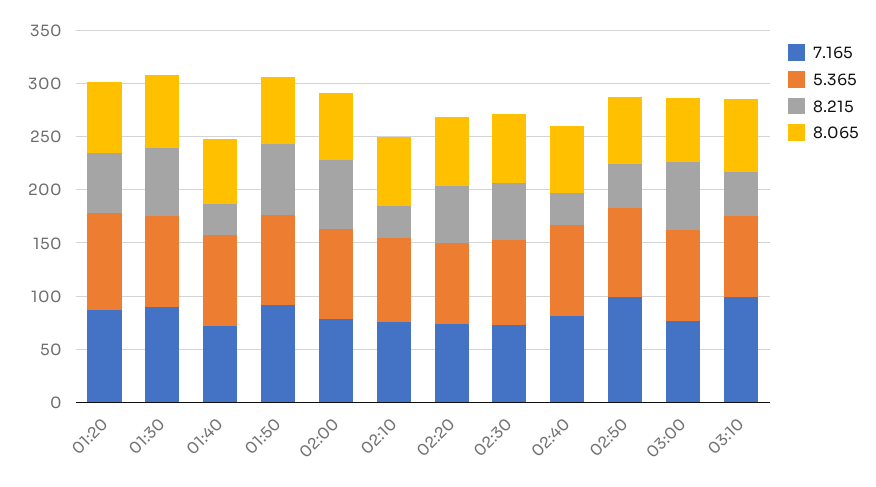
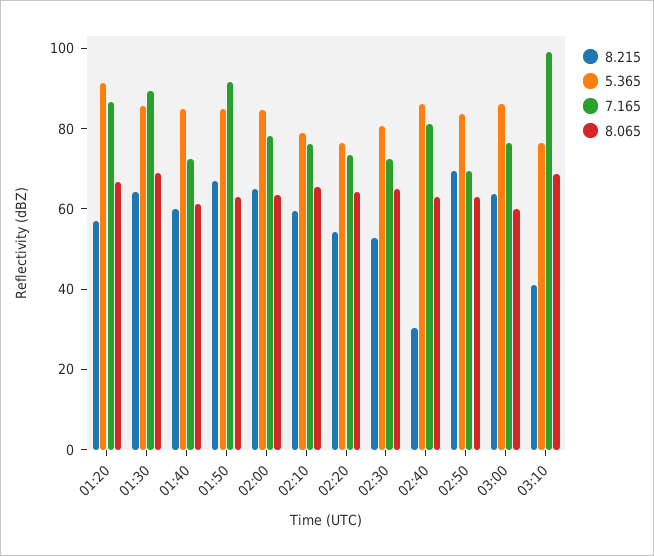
8.215, 01:40: 30 -> 60
8.215, 02:10: 30 -> 60
7.165, 02:50: 100 -> 70
8.215, 02:50: 40 -> 70

